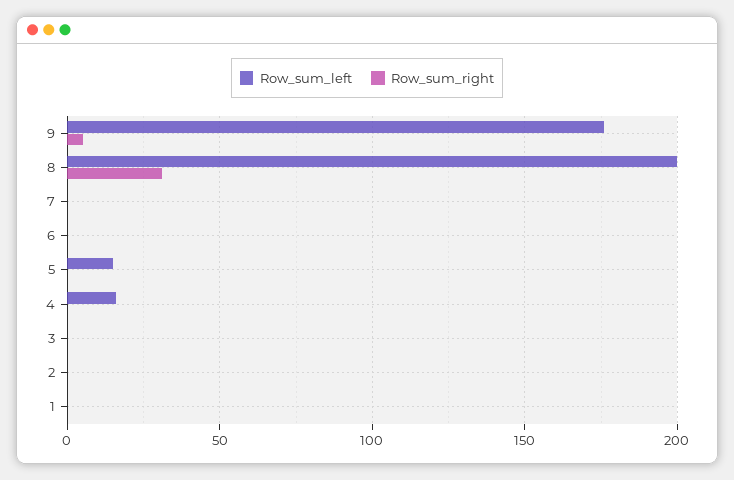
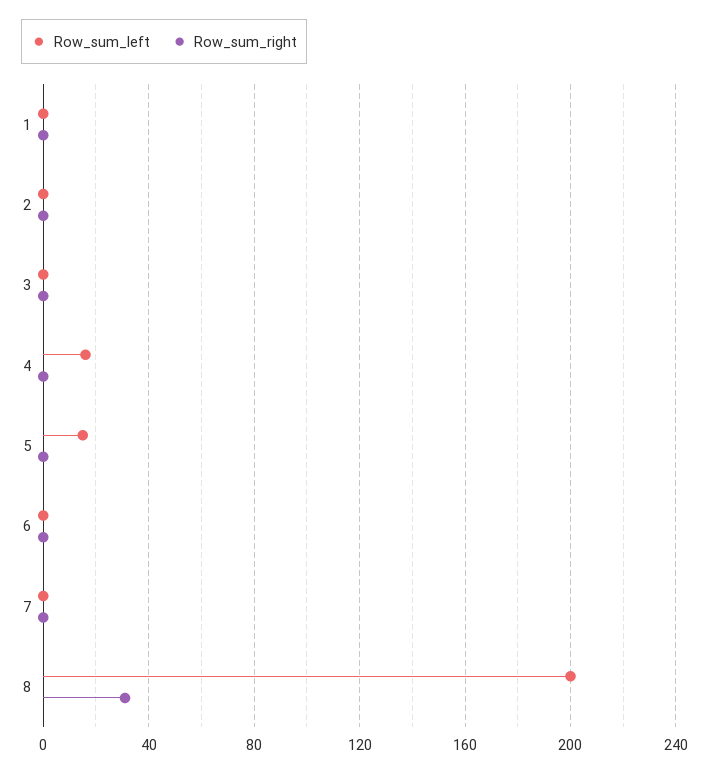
Row_sum_left, 9: 175 -> none
Row_sum_right, 9: 5 -> none

